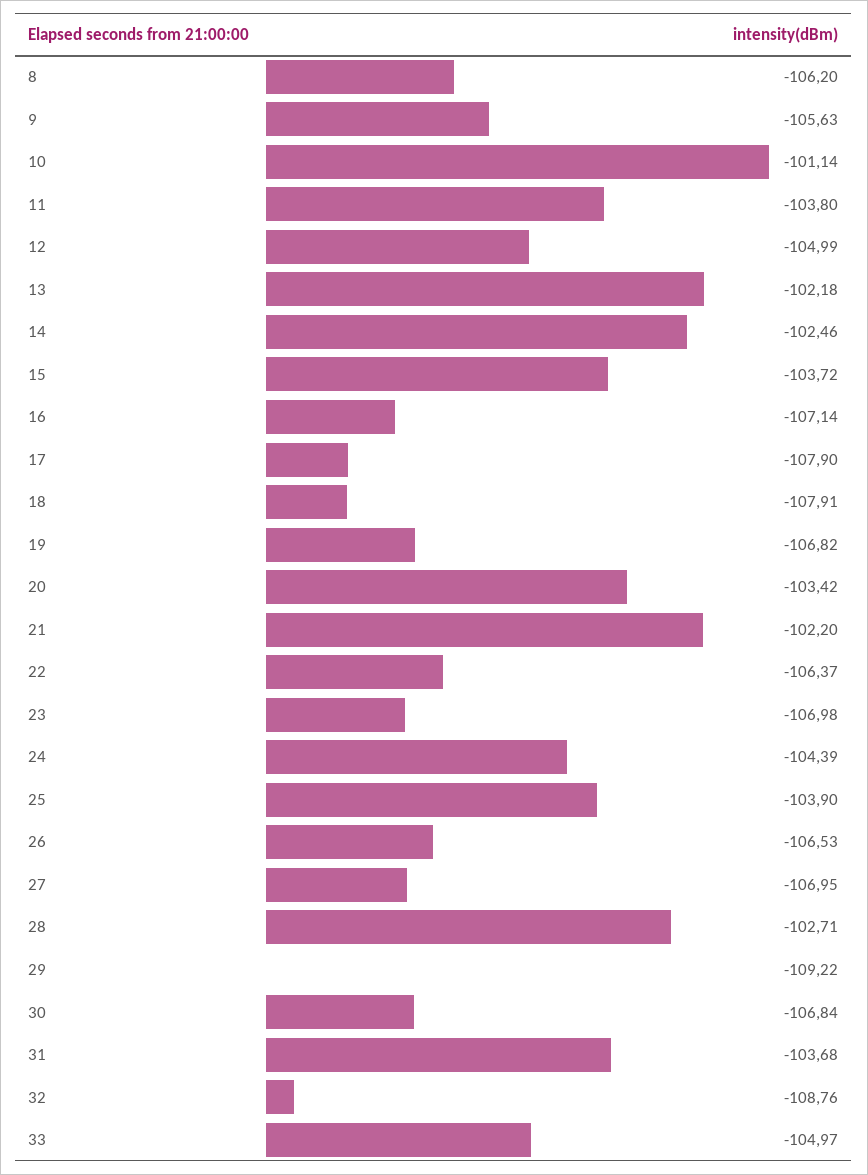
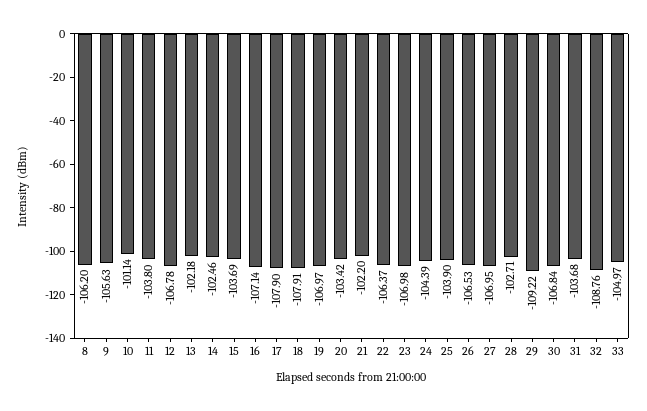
12: -104.99 -> -106.78
15: -103.72 -> -103.69
19: -106.82 -> -106.97

